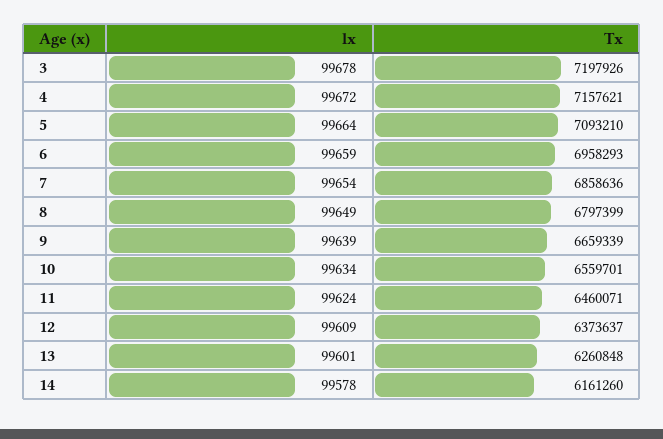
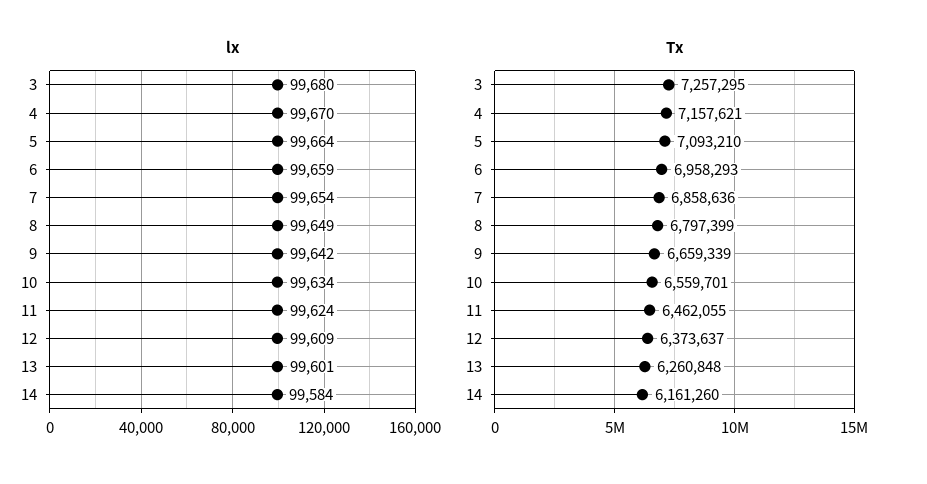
lx, 3: 99678 -> 99680
Tx, 3: 7197926 -> 7257295
lx, 4: 99672 -> 99670
lx, 9: 99639 -> 99642
Tx, 11: 6460071 -> 6462055
lx, 14: 99578 -> 99584

